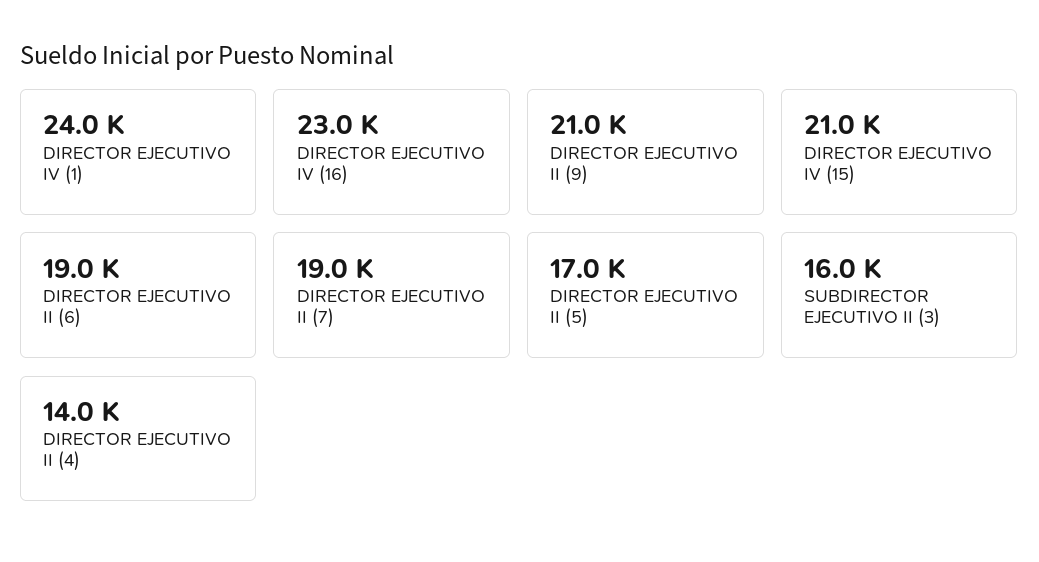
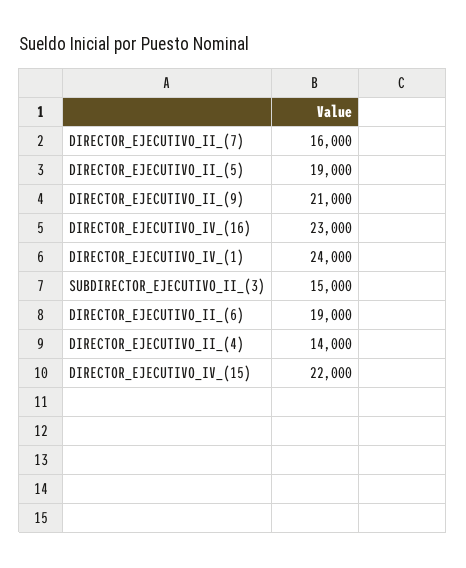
DIRECTOR EJECUTIVO IV (15): 21000 -> 22000
DIRECTOR EJECUTIVO II (7): 19000 -> 16000
DIRECTOR EJECUTIVO II (5): 17000 -> 19000
SUBDIRECTOR EJECUTIVO II (3): 16000 -> 15000

